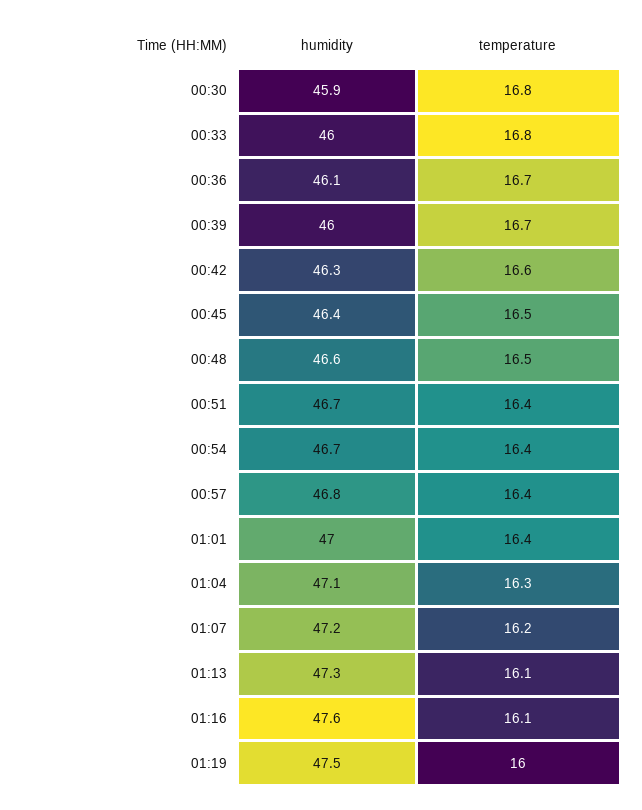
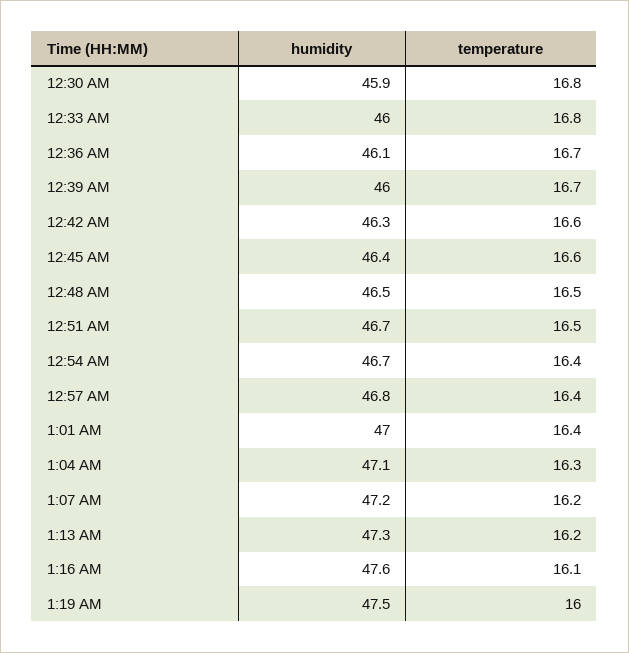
temperature, 00:45: 16.5 -> 16.6
humidity, 00:48: 46.6 -> 46.5
temperature, 00:51: 16.4 -> 16.5
temperature, 01:13: 16.1 -> 16.2

